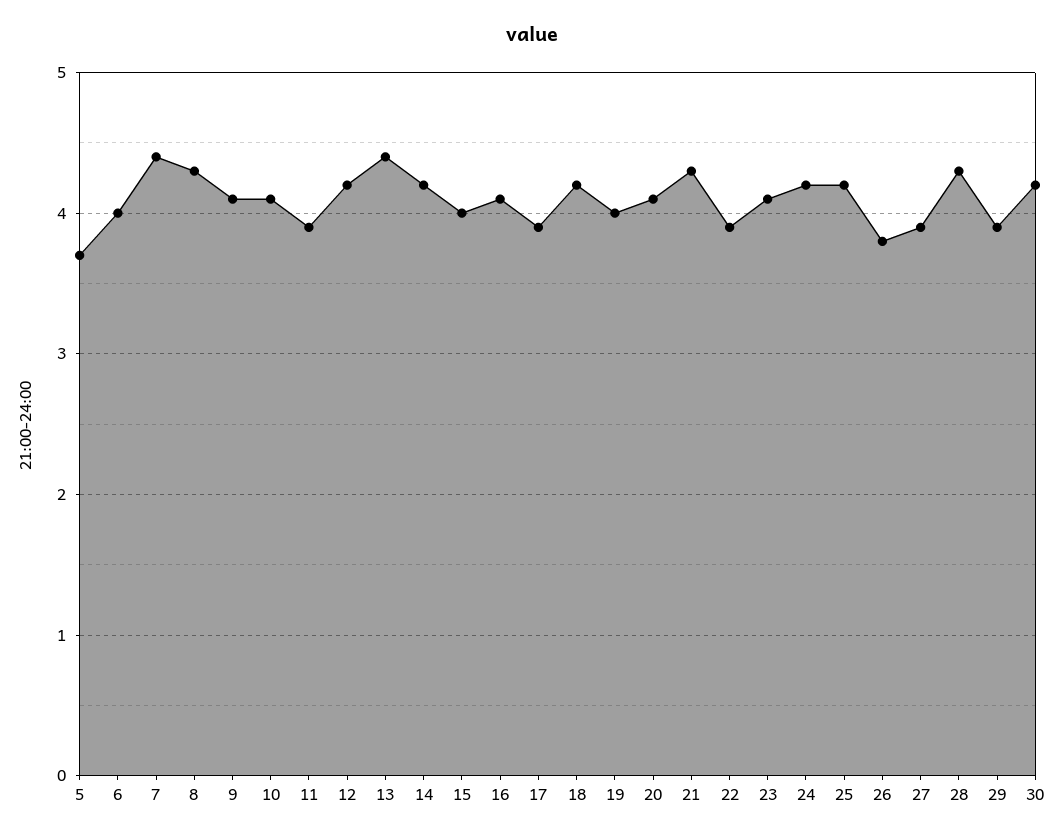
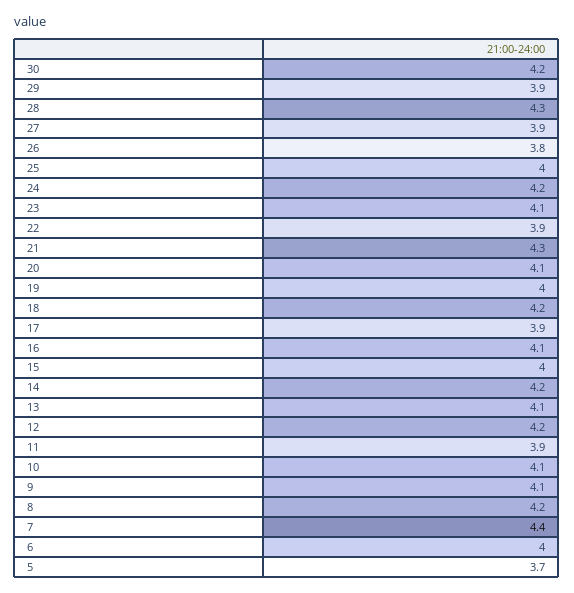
8: 4.3 -> 4.2
13: 4.4 -> 4.1
25: 4.2 -> 4

